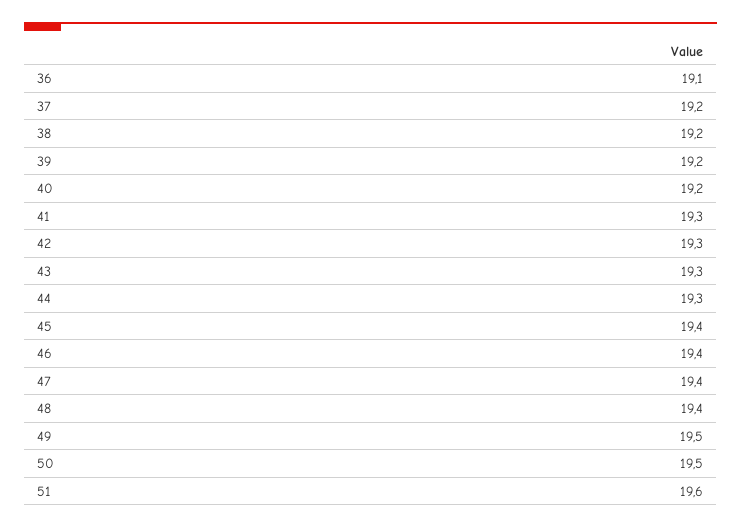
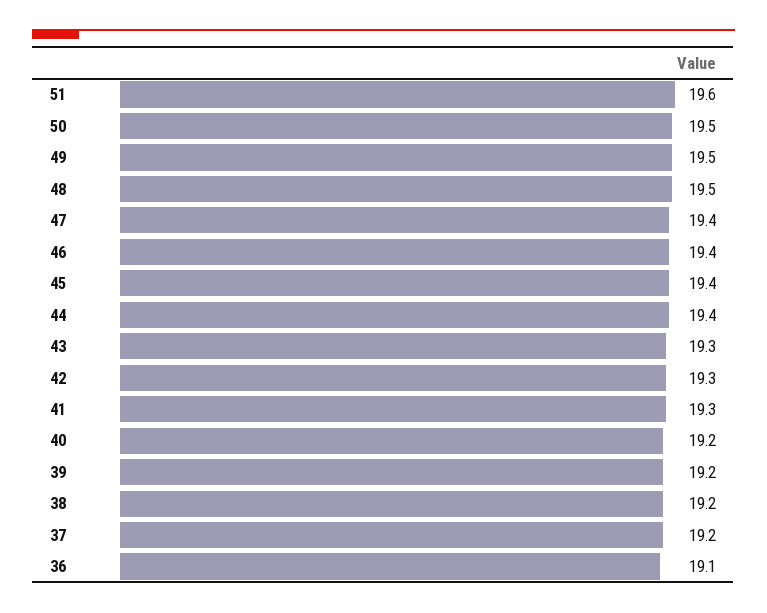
44: 19.3 -> 19.4
48: 19.4 -> 19.5

